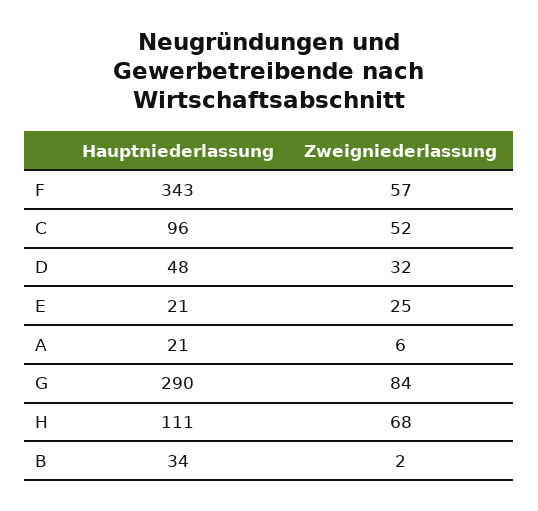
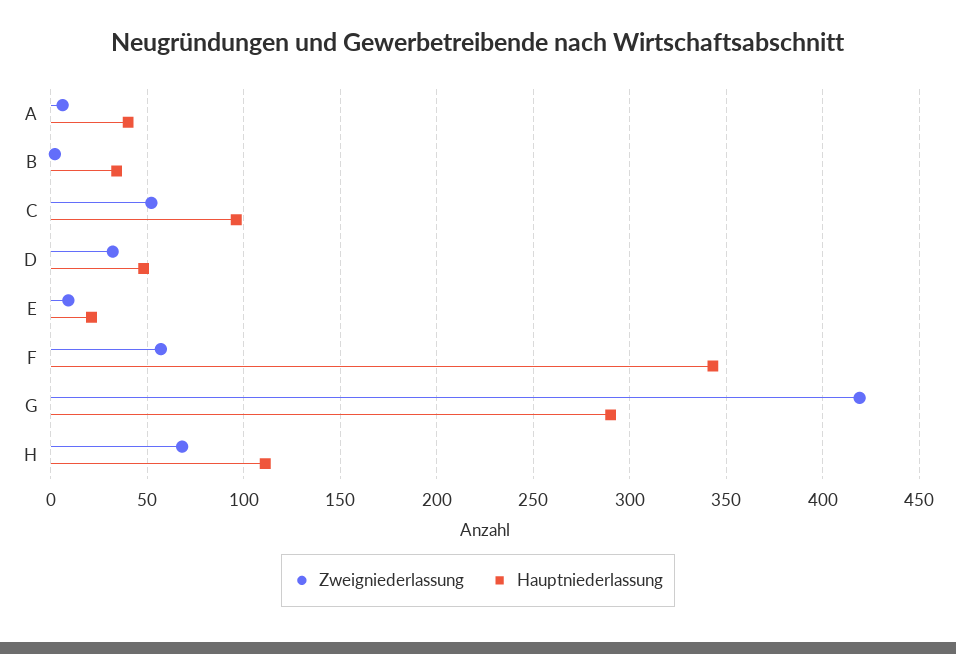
Zweigniederlassung, E: 25 -> 10
Hauptniederlassung, A: 21 -> 40
Zweigniederlassung, G: 84 -> 420

